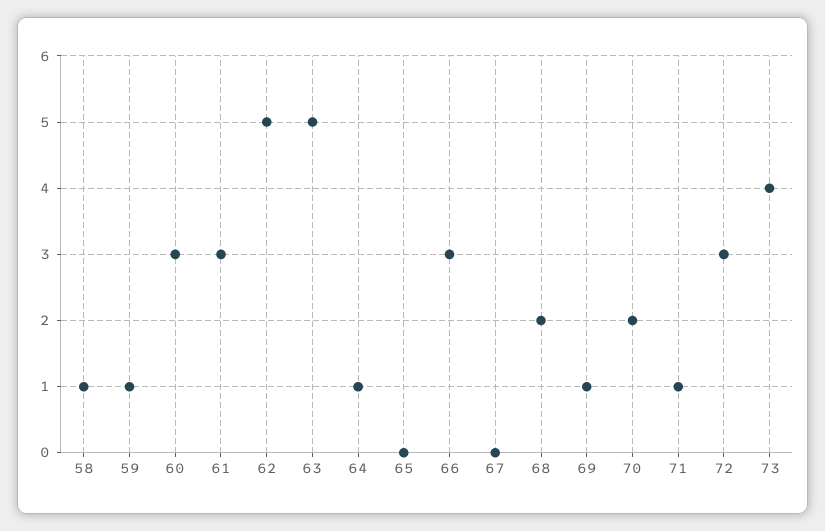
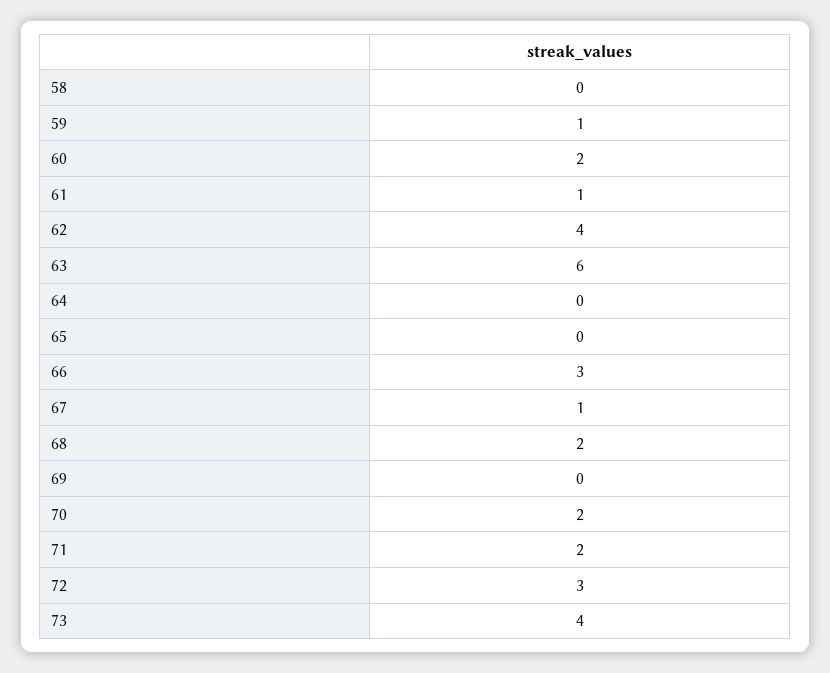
58: 1 -> 0
60: 3 -> 2
61: 3 -> 1
62: 5 -> 4
63: 5 -> 6
64: 1 -> 0
67: 0 -> 1
69: 1 -> 0
71: 1 -> 2

